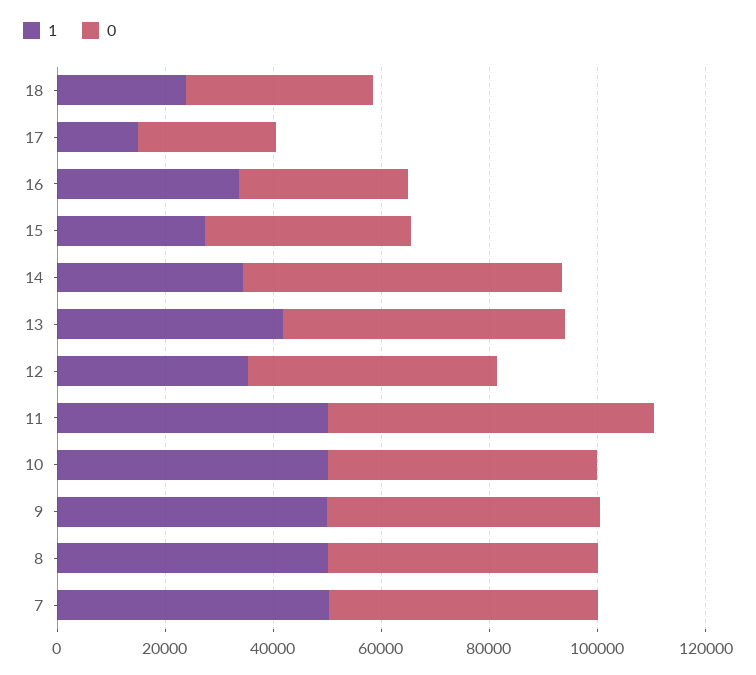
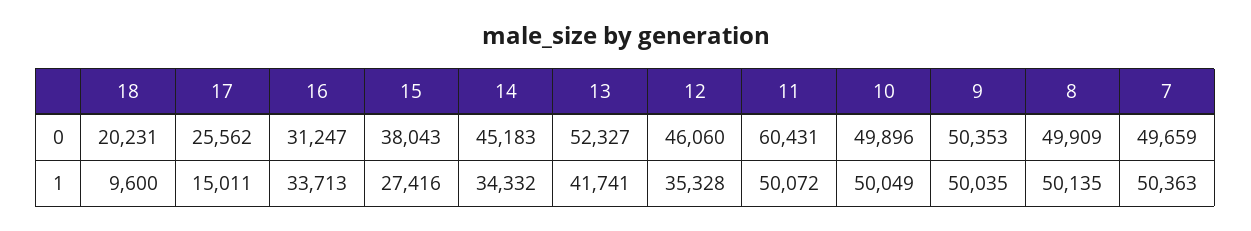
1, 18: 25000 -> 9600
0, 18: 35000 -> 20231
0, 14: 60000 -> 45183

